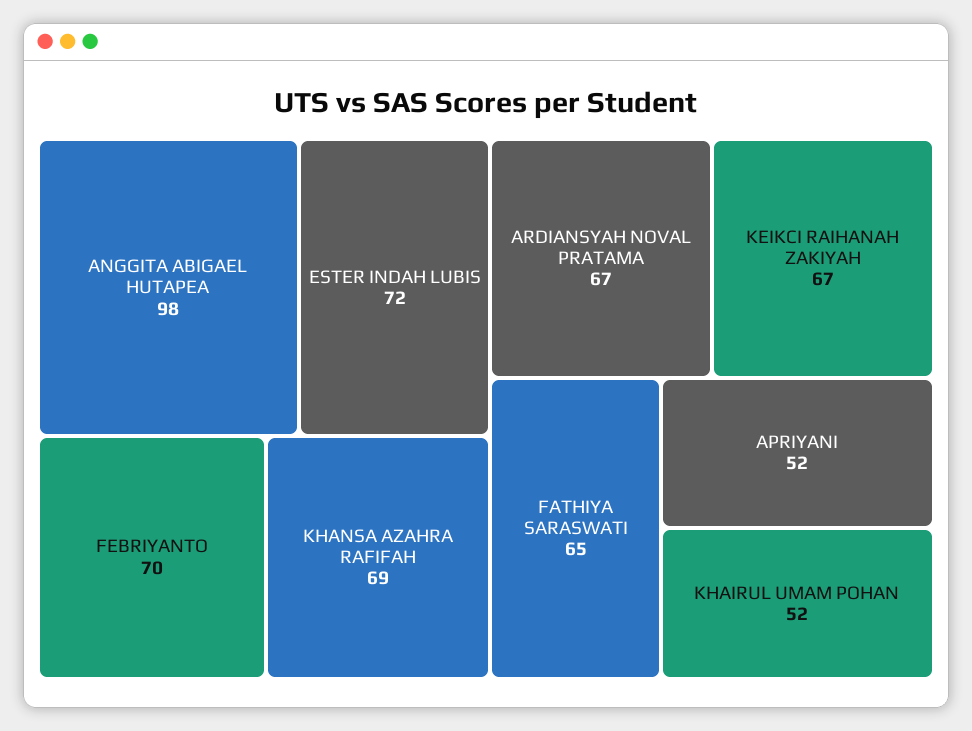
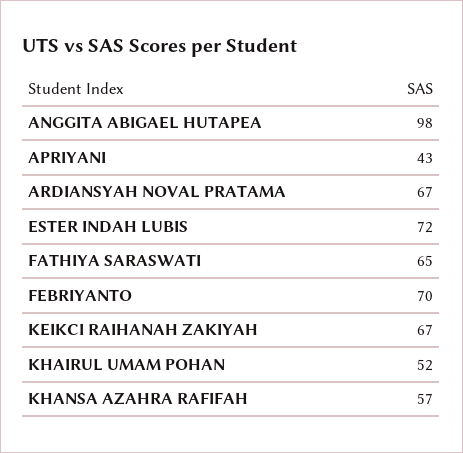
KHANSA AZAHRA RAFIFAH: 69 -> 57
APRIYANI: 52 -> 43

